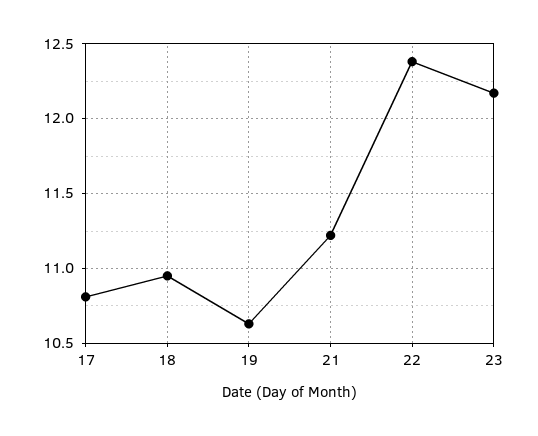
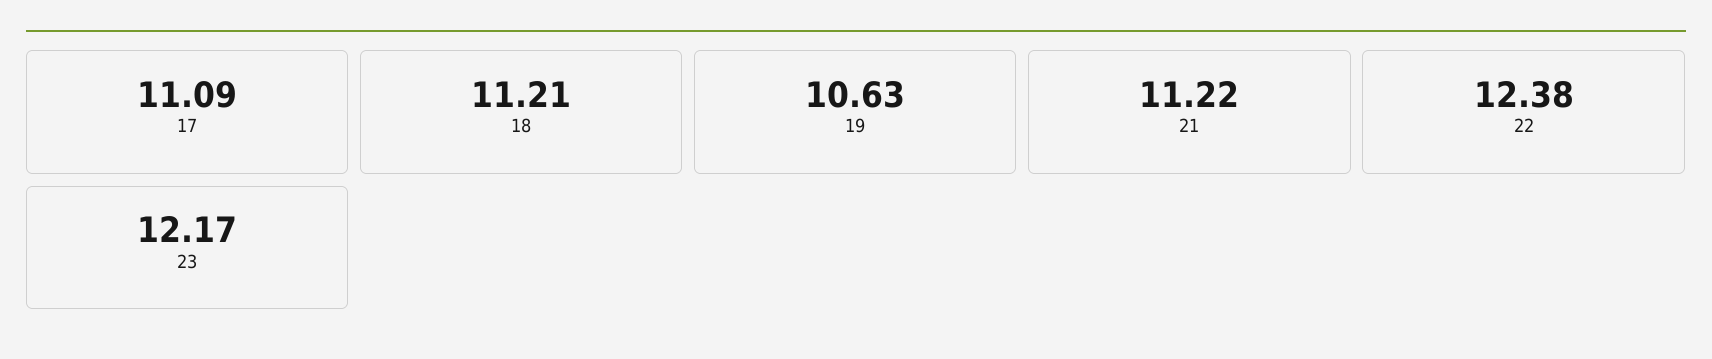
17: 10.8 -> 11.09
18: 10.95 -> 11.21

